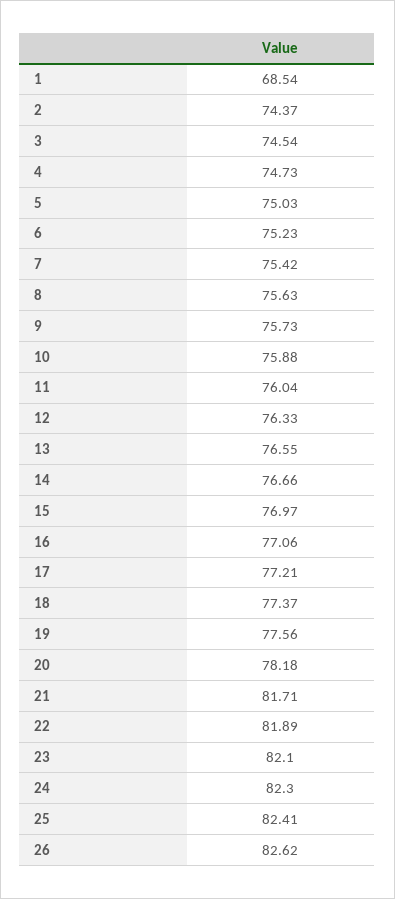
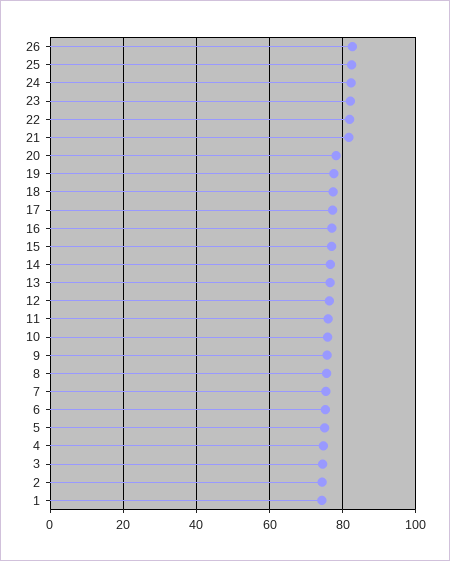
1: 68.54 -> 74

